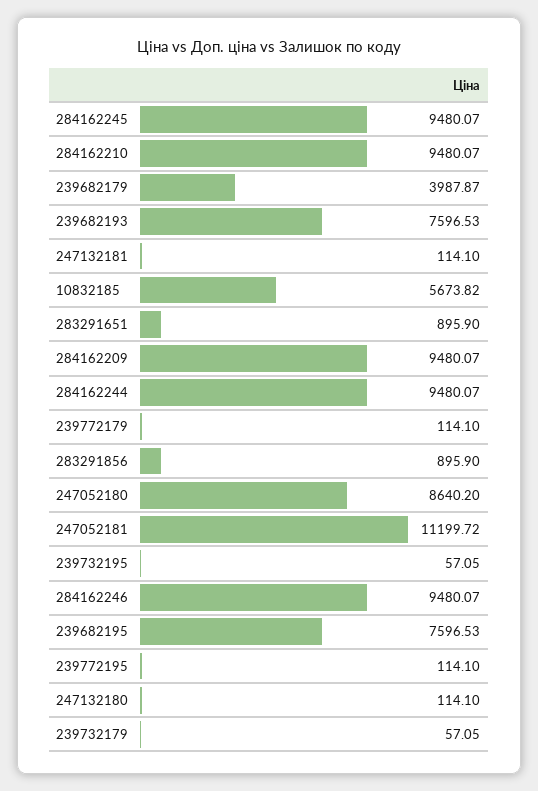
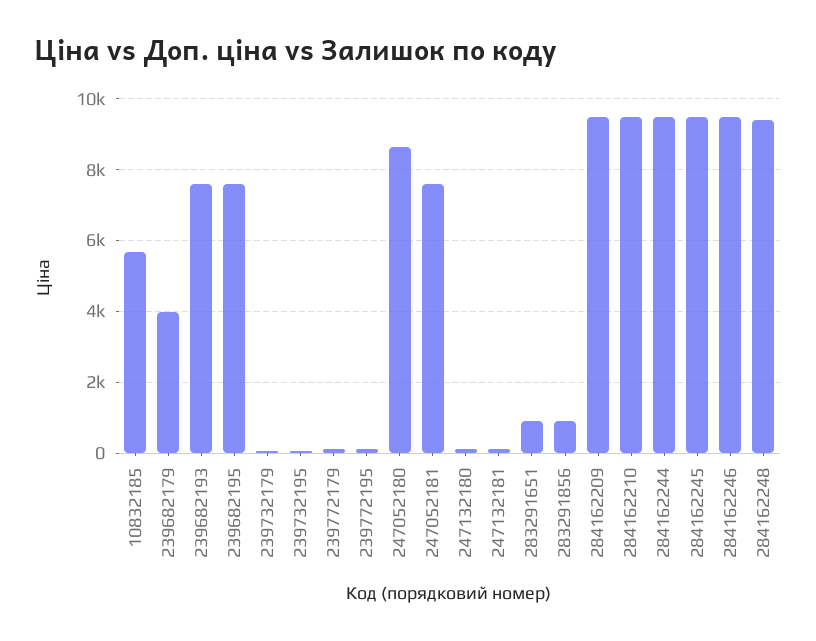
247052181: 11199.72 -> 7600
284162248: none -> 9400

